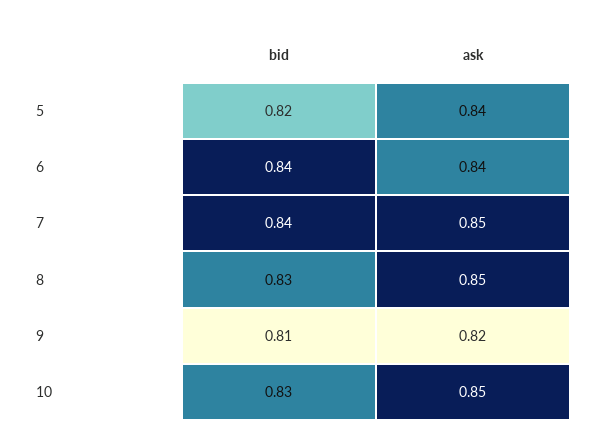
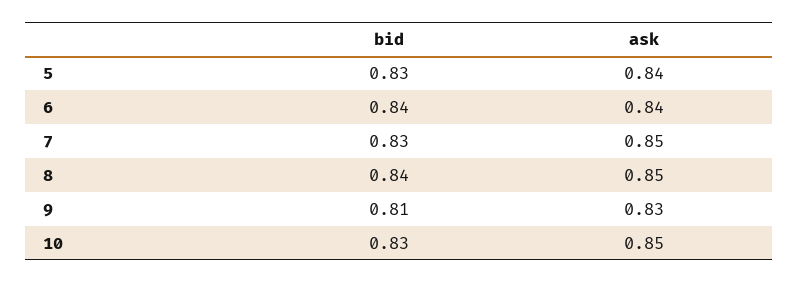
bid, 5: 0.82 -> 0.83
bid, 7: 0.84 -> 0.83
bid, 8: 0.83 -> 0.84
ask, 9: 0.82 -> 0.83

